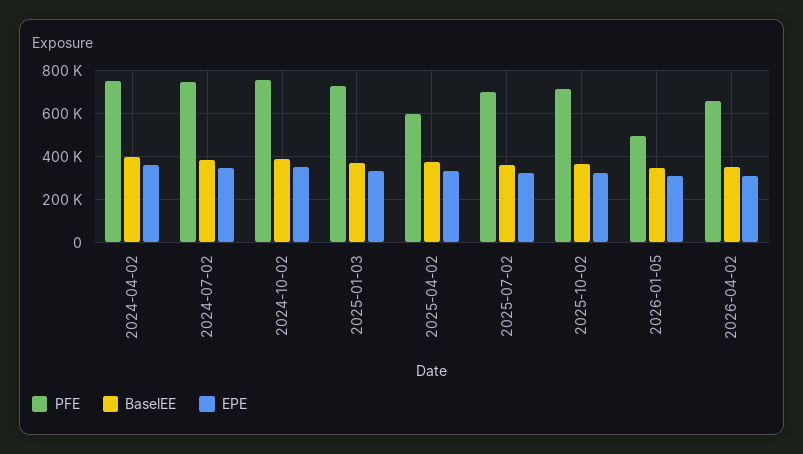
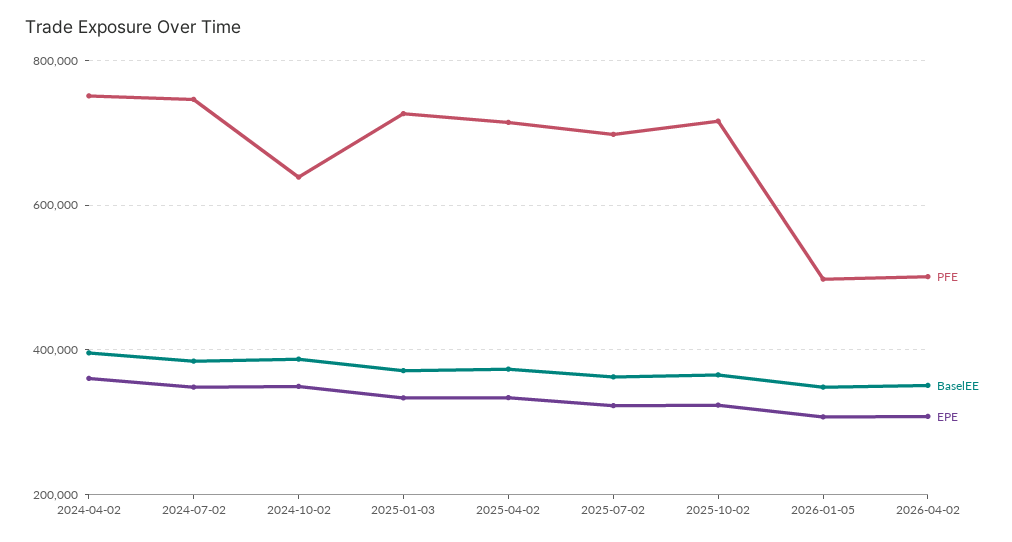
PFE, 2024-10-02: 750000 -> 640000
PFE, 2025-04-02: 600000 -> 720000
PFE, 2026-04-02: 650000 -> 500000

